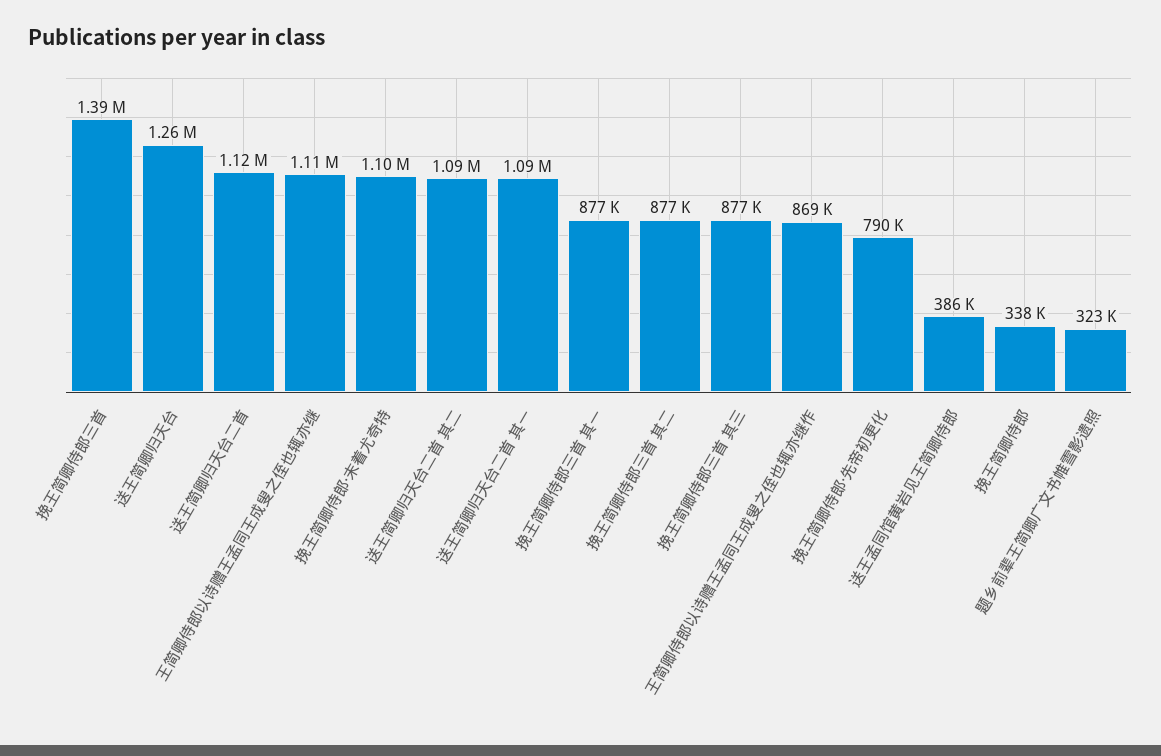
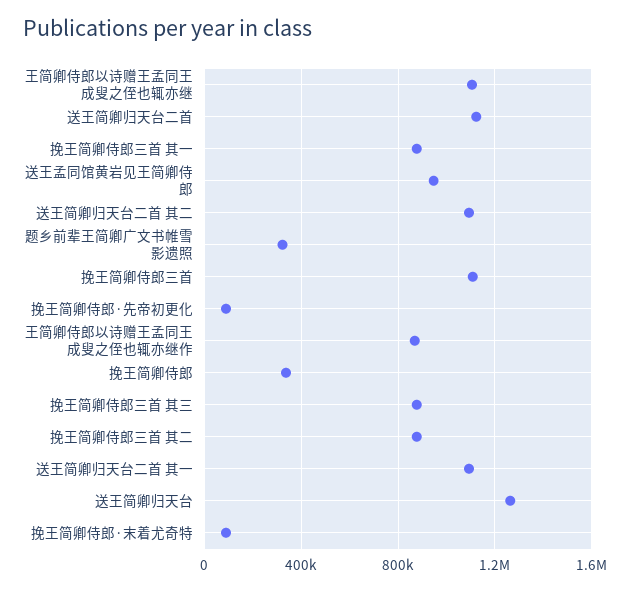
挽王简卿侍郎三首: 1390000 -> 1100000
挽王简卿侍郎·末着尤奇特: 1100000 -> 100000
挽王简卿侍郎·先帝初更化: 790000 -> 100000
送王孟同馆黄岩见王简卿侍郎: 386000 -> 950000

